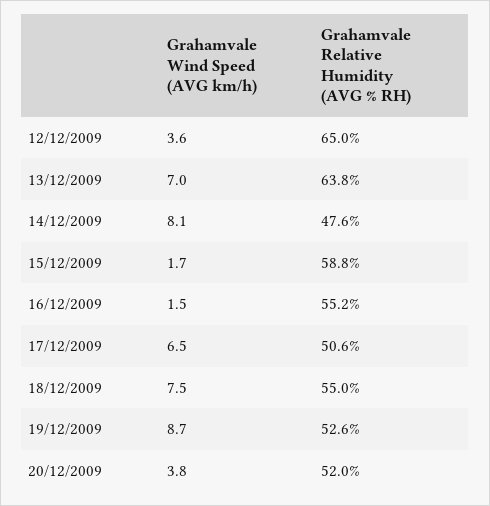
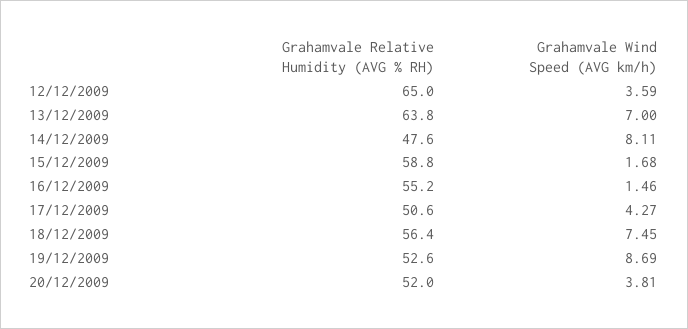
Grahamvale Wind Speed (AVG km/h), 17/12/2009: 6.5 -> 4.27
Grahamvale Relative Humidity (AVG % RH), 18/12/2009: 55 -> 56.4

